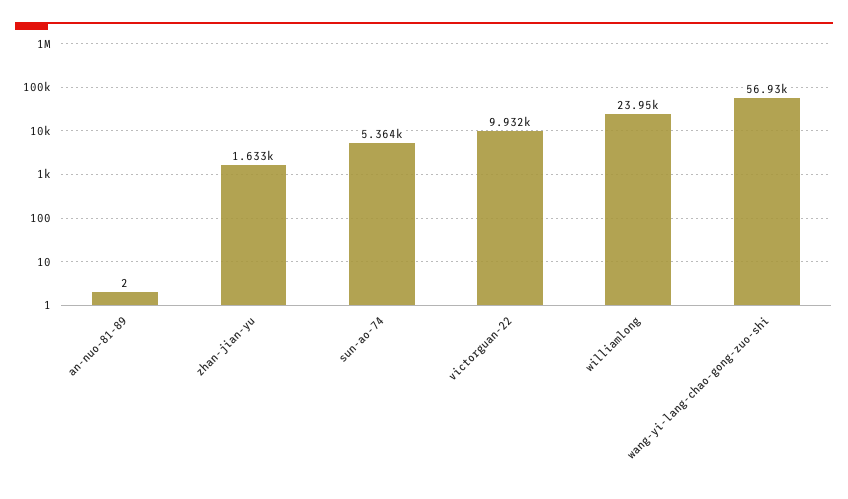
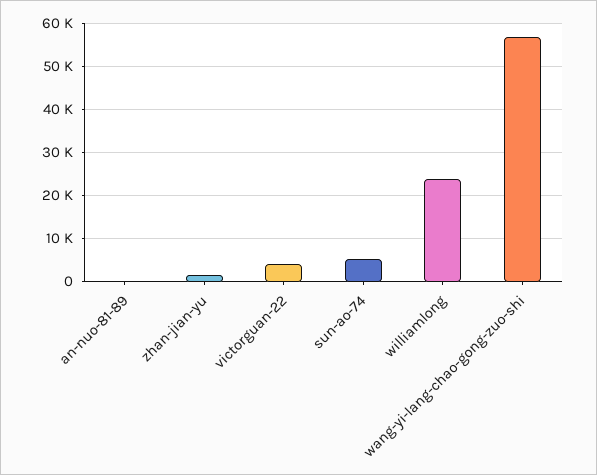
victorguan-22: 9932 -> 4000

